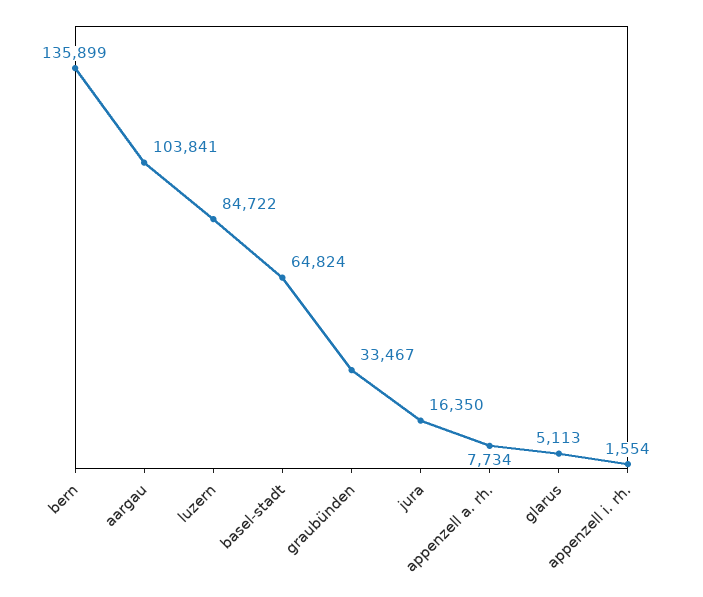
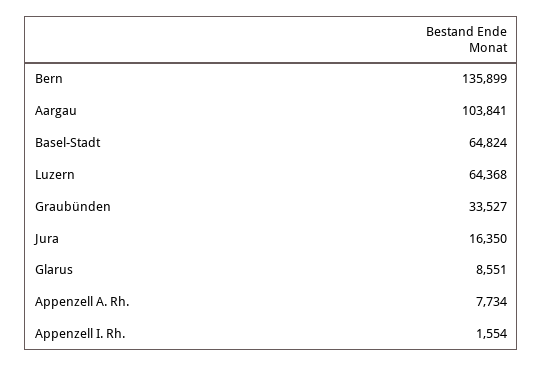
luzern: 84722 -> 64368
graubünden: 33467 -> 33527
glarus: 5113 -> 8551

